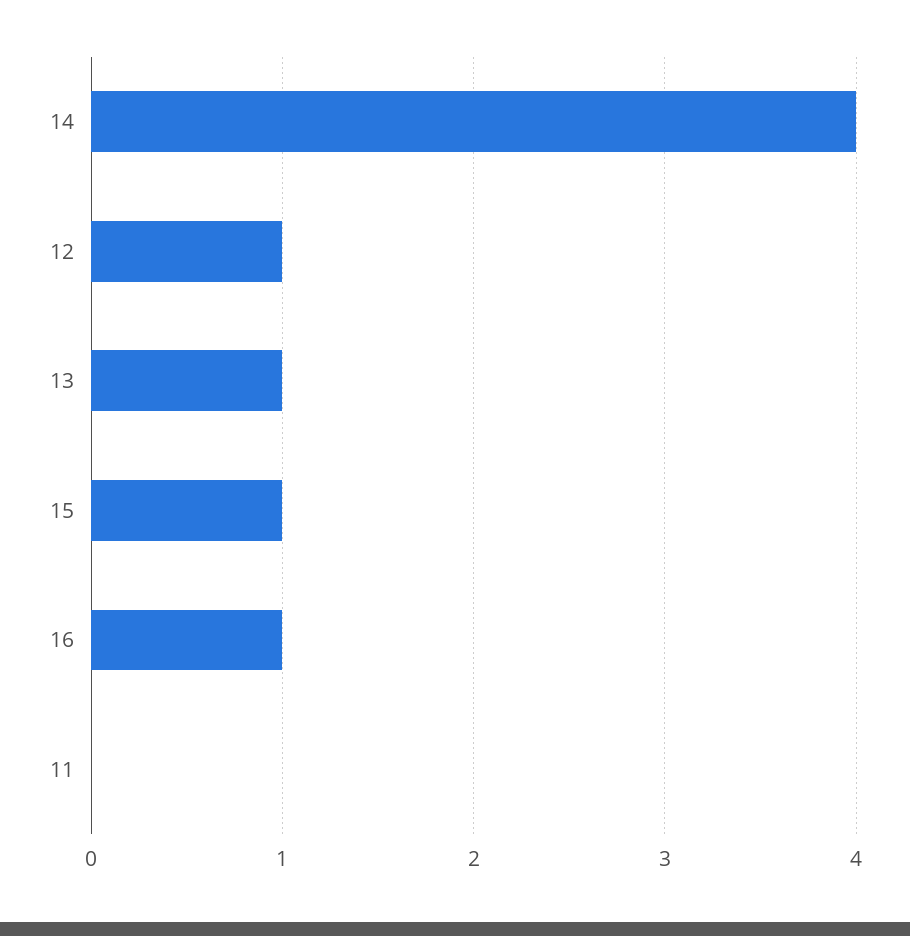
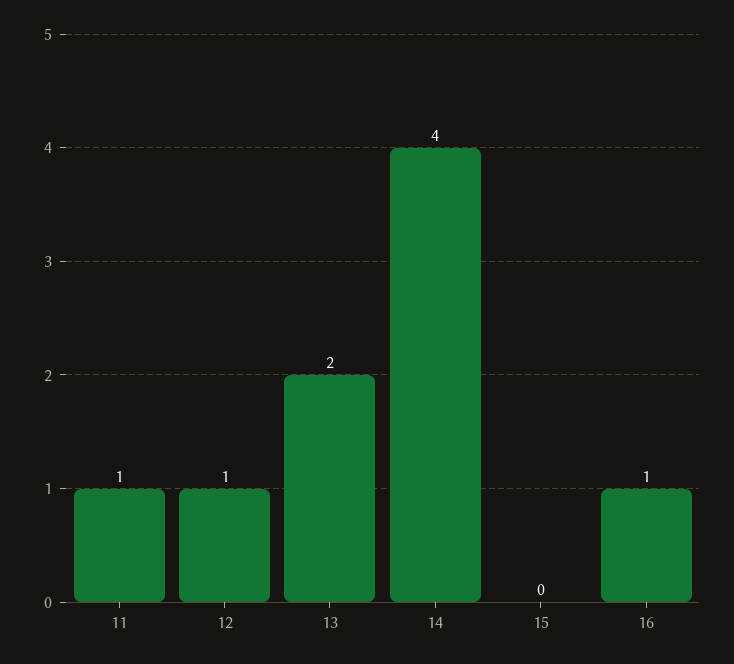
13: 1 -> 2
15: 1 -> 0
11: 0 -> 1

